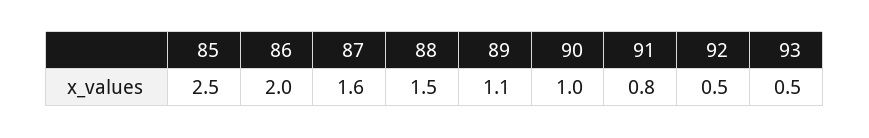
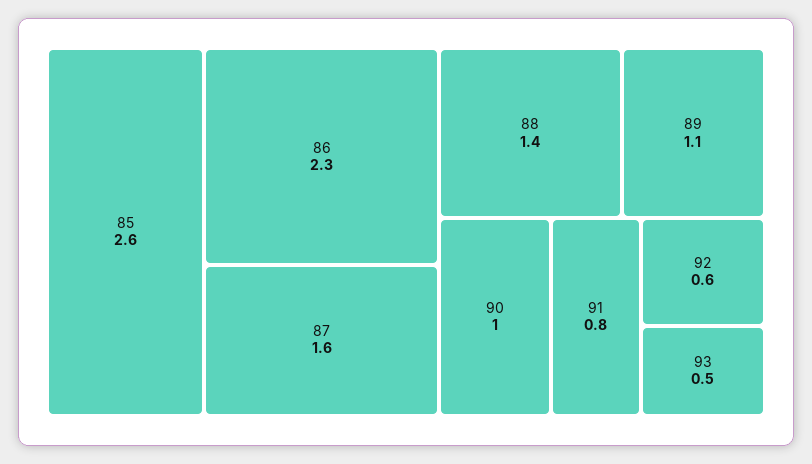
85: 2.5 -> 2.6
86: 2 -> 2.3
88: 1.5 -> 1.4
92: 0.5 -> 0.6

